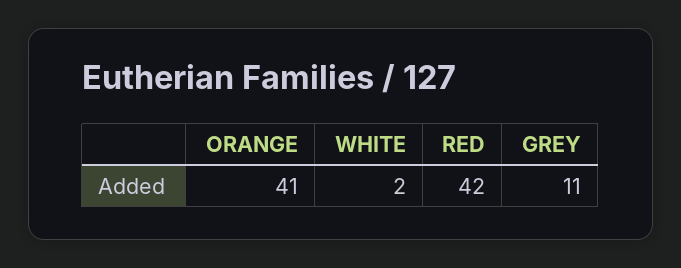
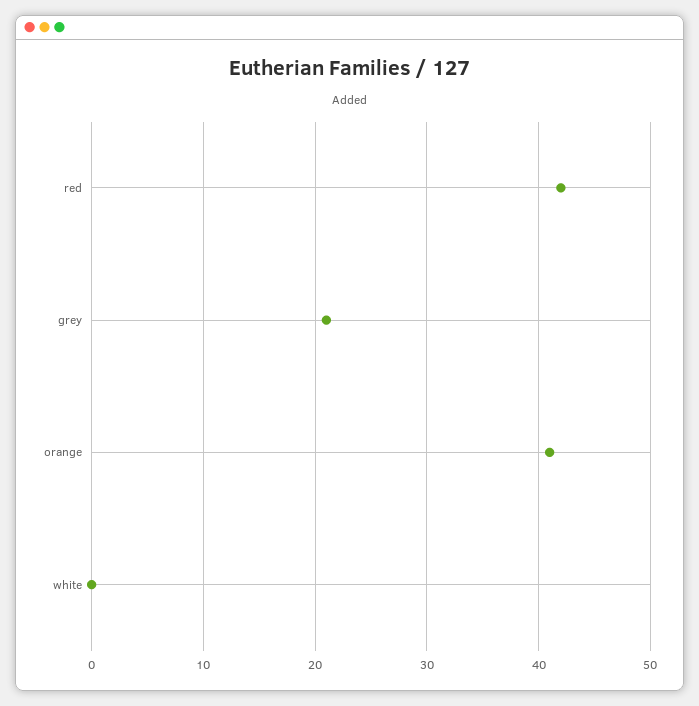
WHITE: 2 -> 0
GREY: 11 -> 21

